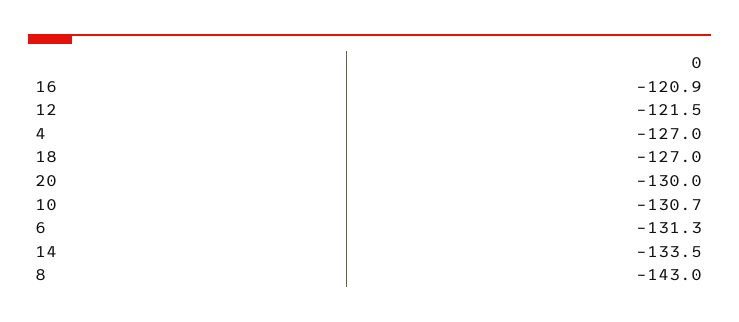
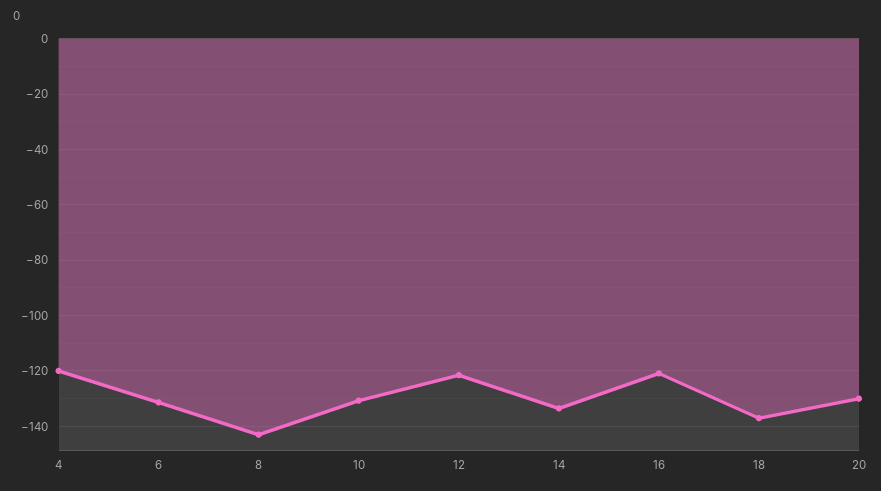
4: -127 -> -120
18: -127 -> -137.5

